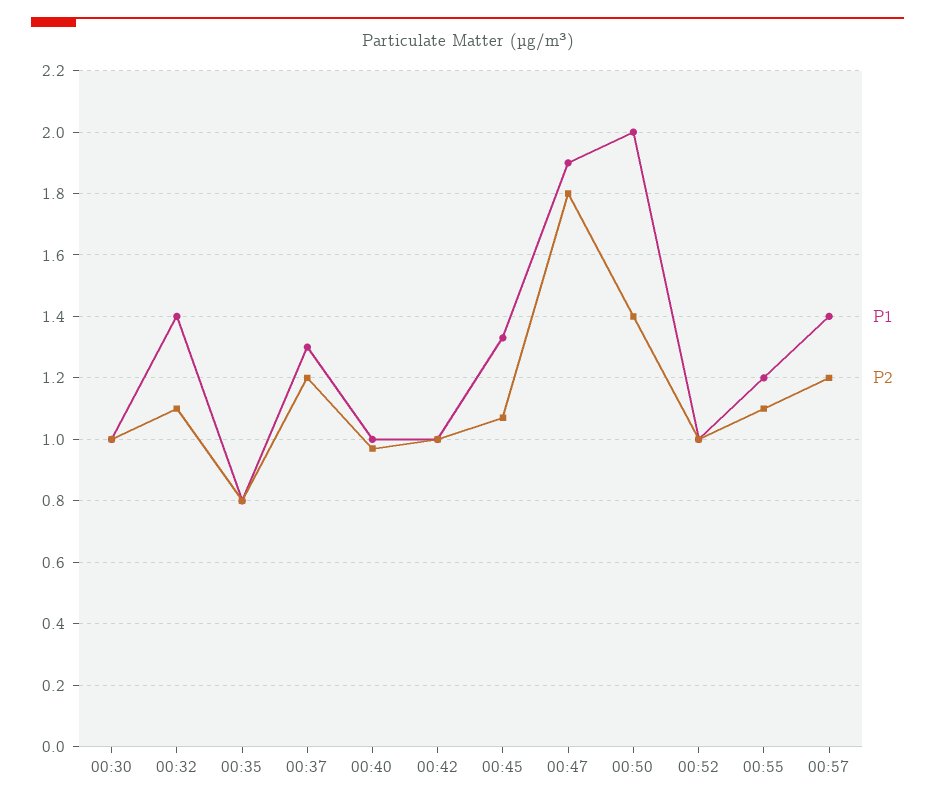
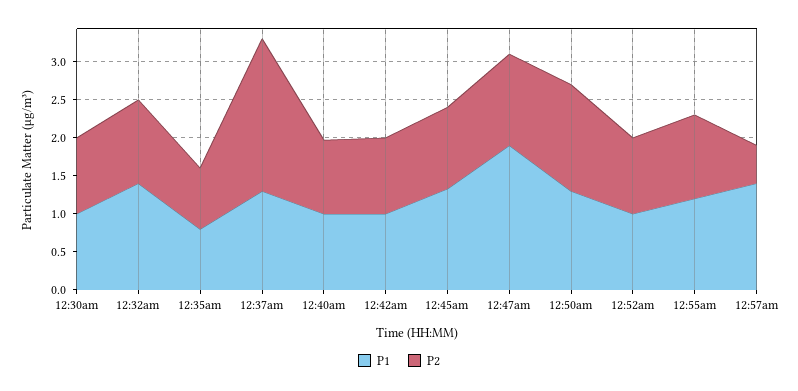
P2, 00:37: 1.2 -> 2
P2, 00:47: 1.8 -> 1.25
P1, 00:50: 2 -> 1.25
P2, 00:57: 1.2 -> 0.5

